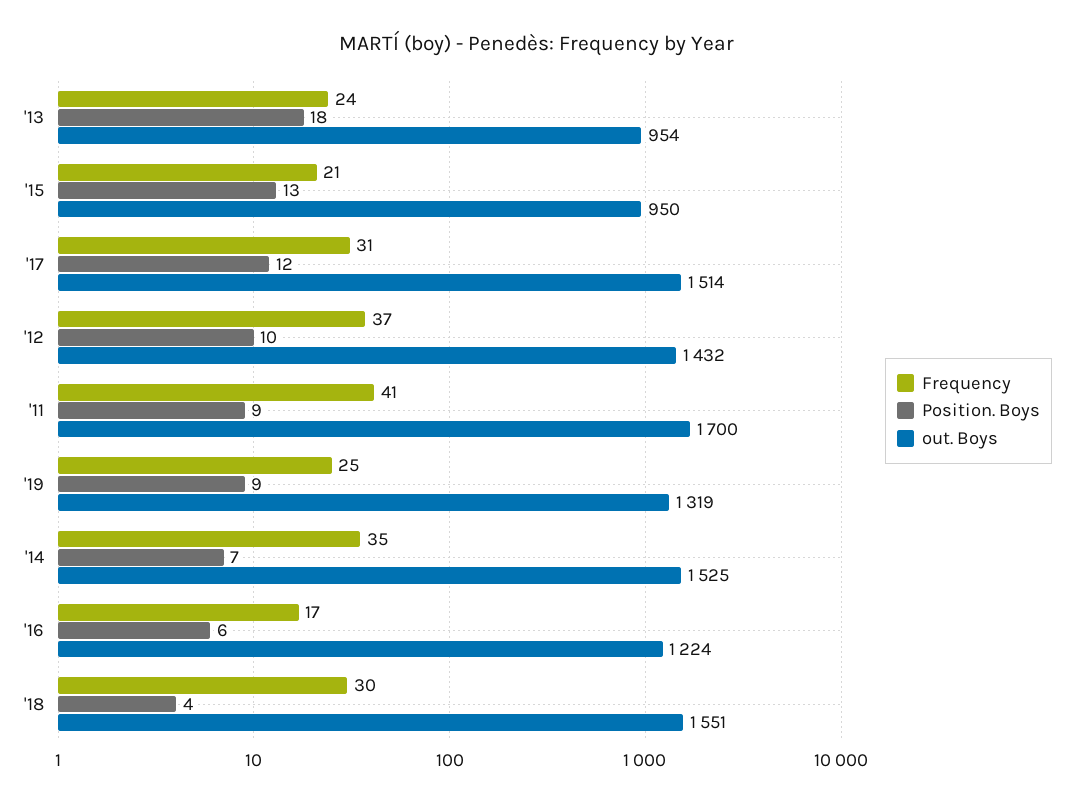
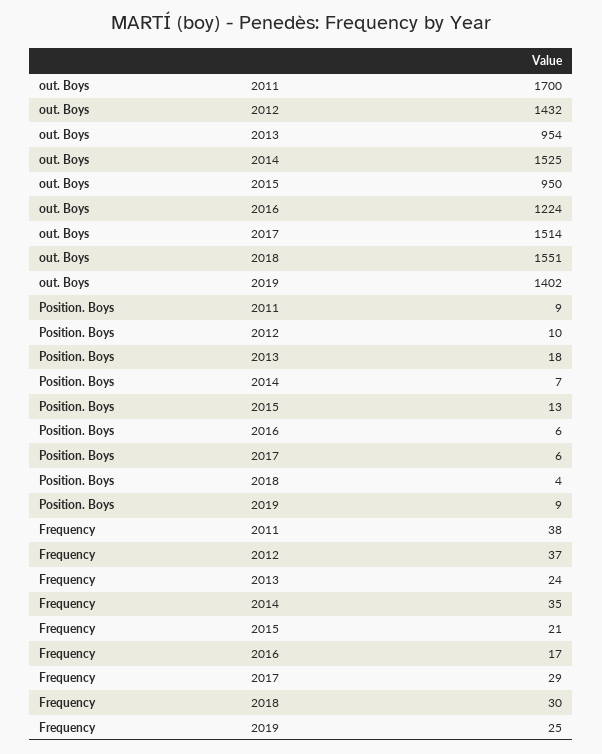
Frequency, '17: 31 -> 29
Position. Boys, '17: 12 -> 6
Frequency, '11: 41 -> 38
out. Boys, '19: 1319 -> 1402

